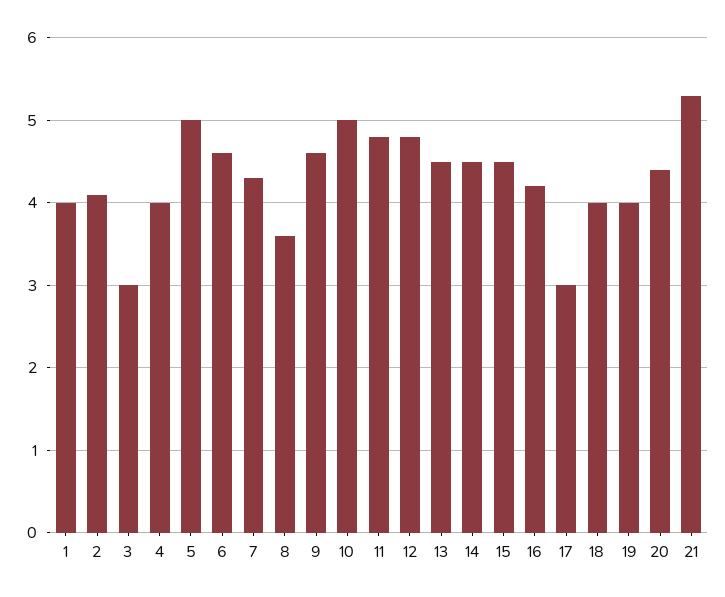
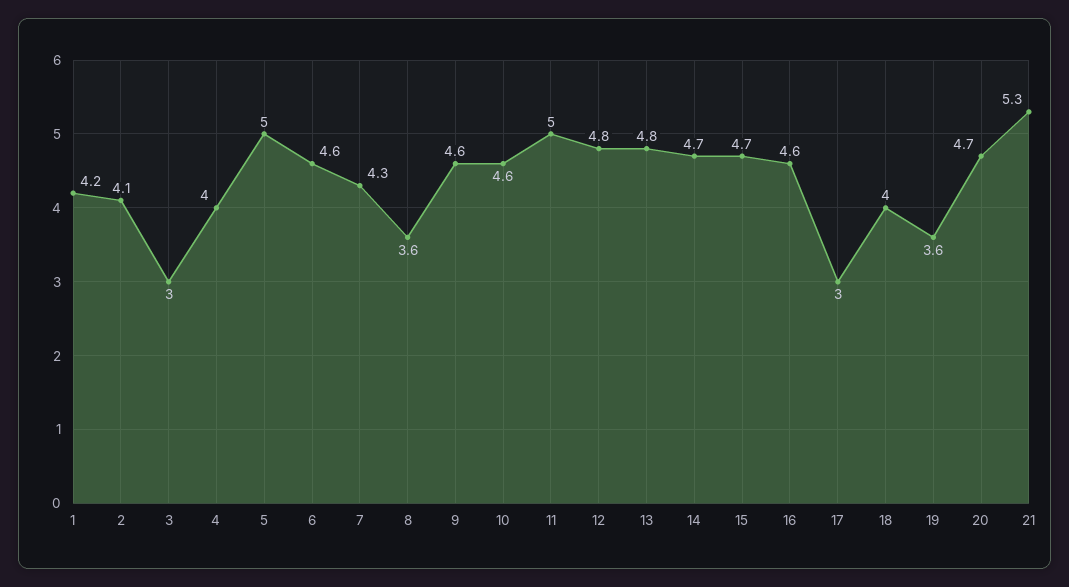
1: 4 -> 4.2
10: 5 -> 4.6
11: 4.8 -> 5
13: 4.5 -> 4.8
14: 4.5 -> 4.7
15: 4.5 -> 4.7
16: 4.2 -> 4.6
19: 4 -> 3.6
20: 4.4 -> 4.7

